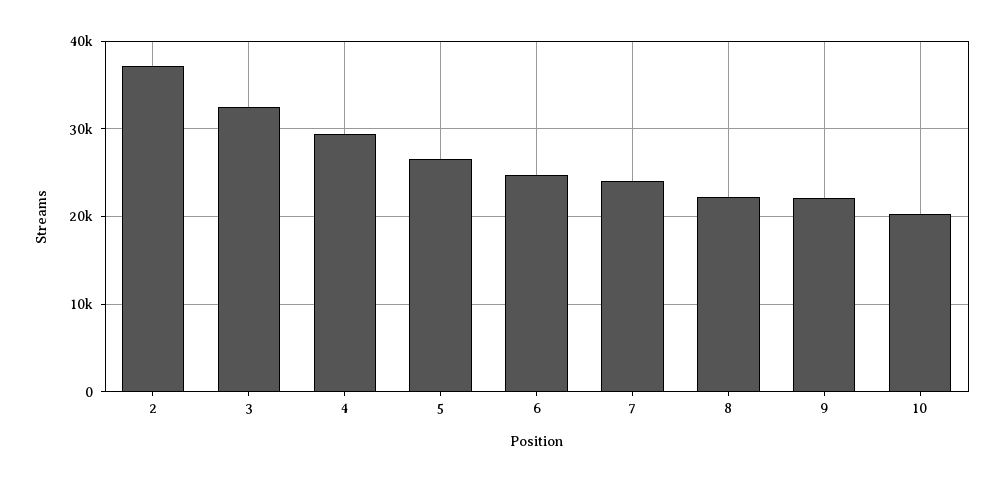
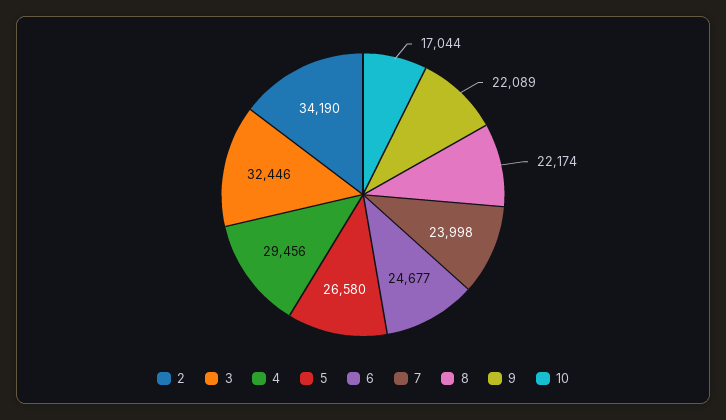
2: 37000 -> 34190
10: 20000 -> 17044

